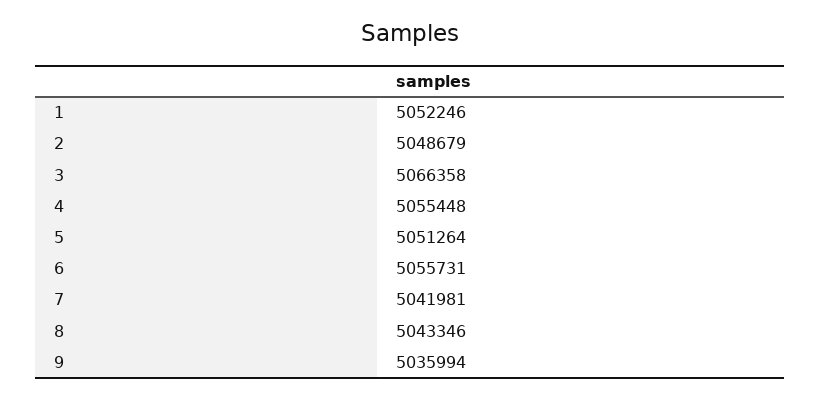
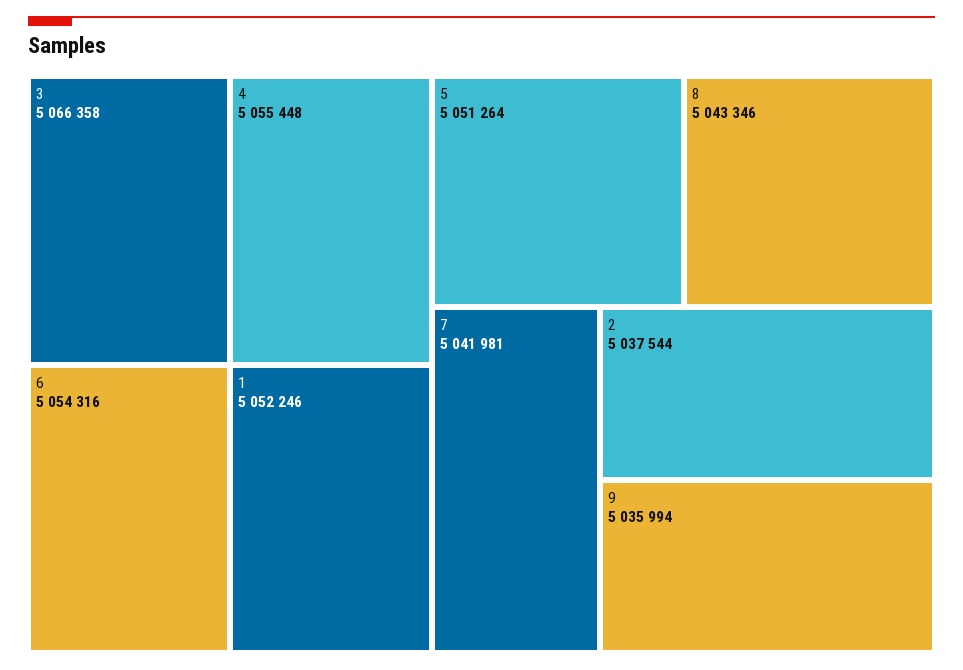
2: 5048679 -> 5037544
6: 5055731 -> 5054316

